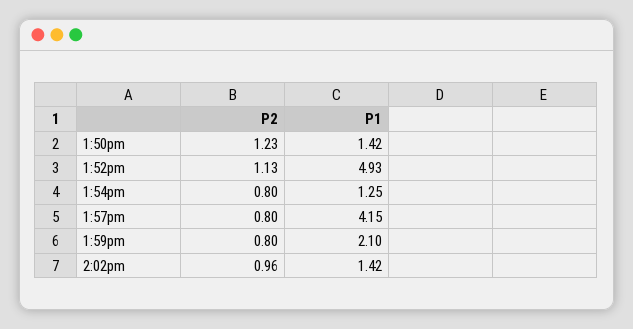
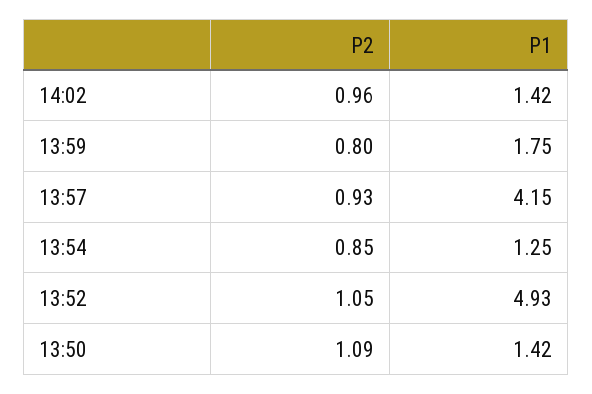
P2, 1:50pm: 1.23 -> 1.09
P2, 1:52pm: 1.13 -> 1.05
P2, 1:54pm: 0.8 -> 0.85
P2, 1:57pm: 0.8 -> 0.93
P1, 1:59pm: 2.1 -> 1.75

